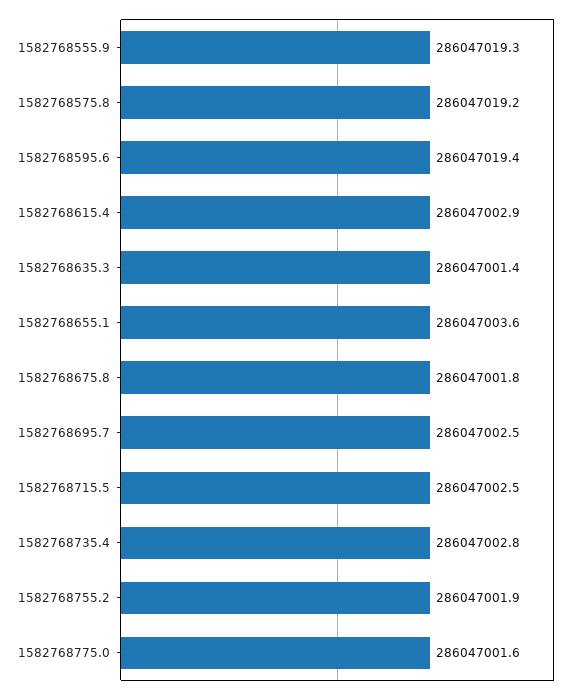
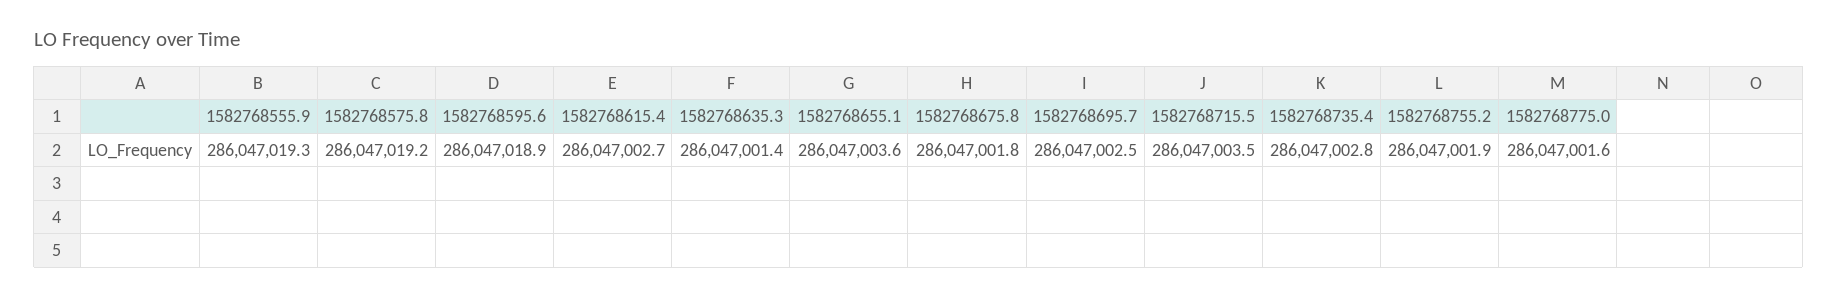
1582768595.6: 286047019.4 -> 286047018.9
1582768615.4: 286047002.9 -> 286047002.7
1582768715.5: 286047002.5 -> 286047003.5

